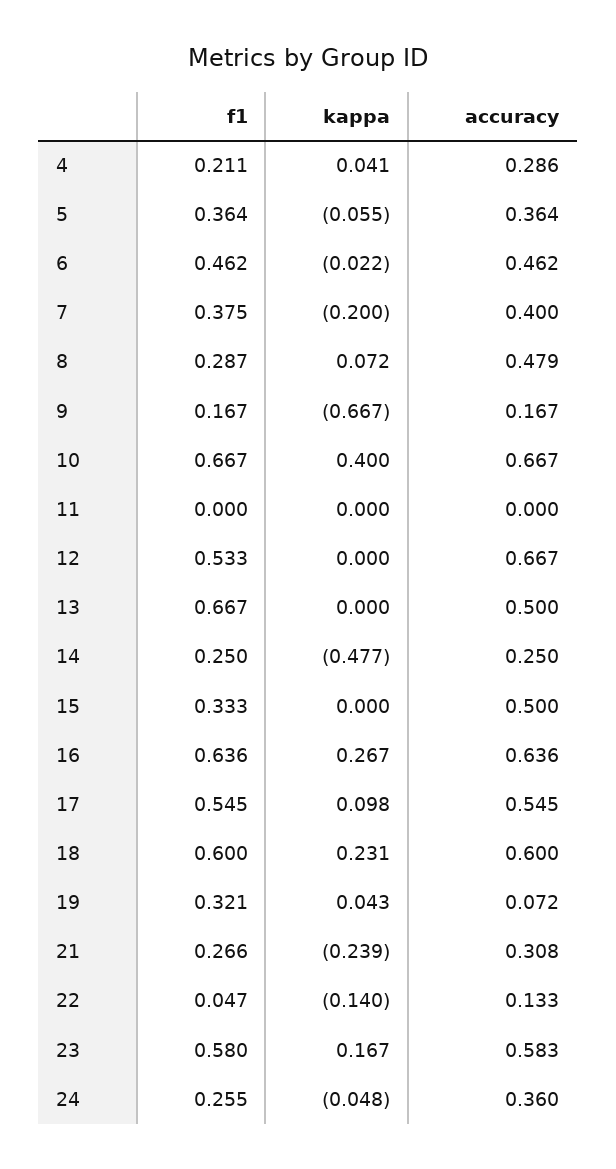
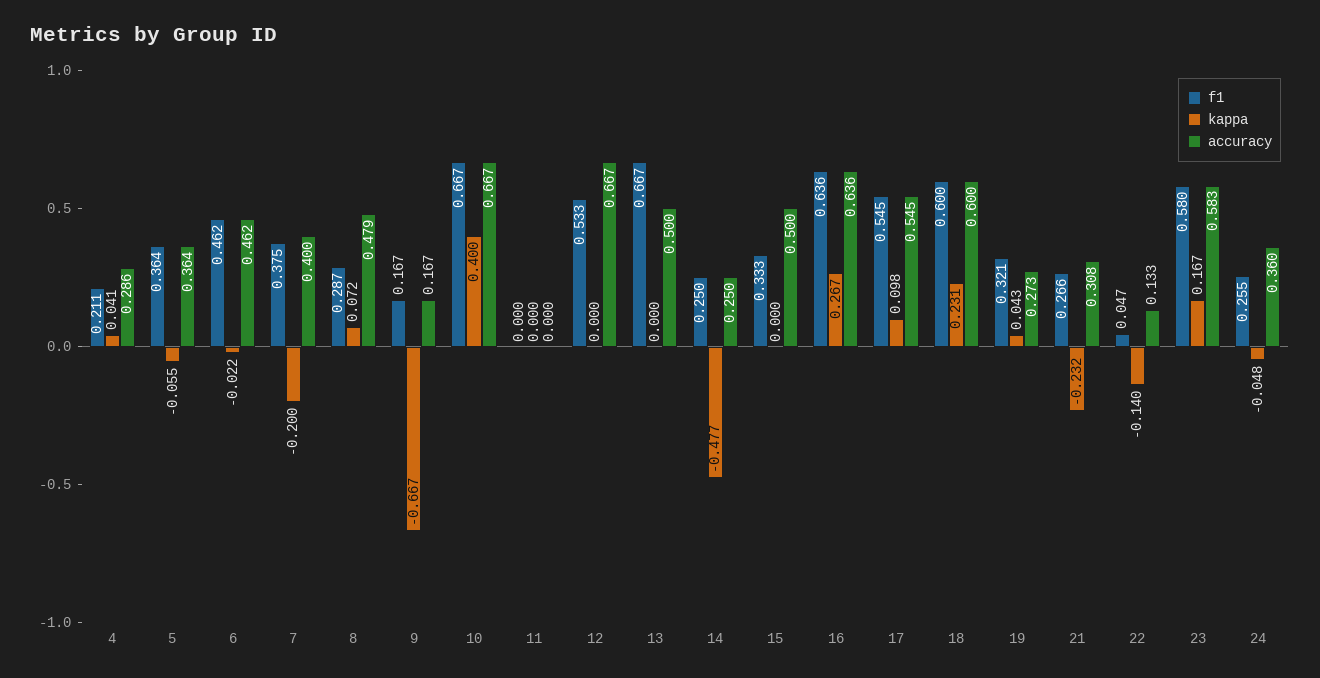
accuracy, 19: 0.072 -> 0.273
kappa, 21: -0.239 -> -0.232

